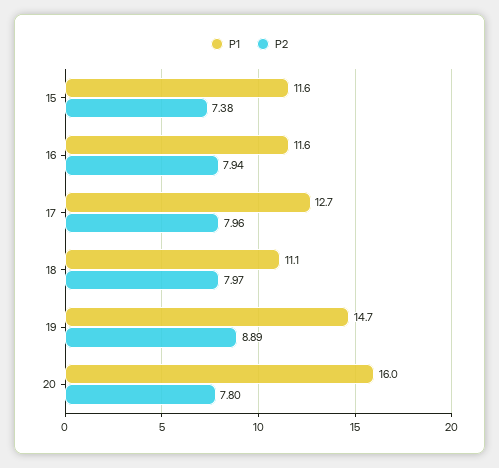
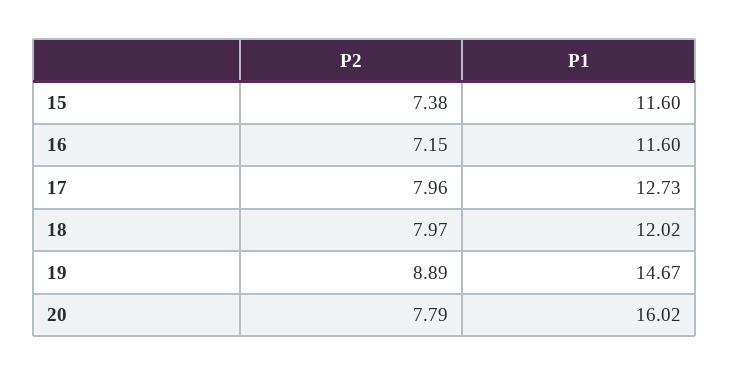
P2, 16: 7.94 -> 7.15
P1, 18: 11.1 -> 12.02
P2, 20: 7.8 -> 7.79

